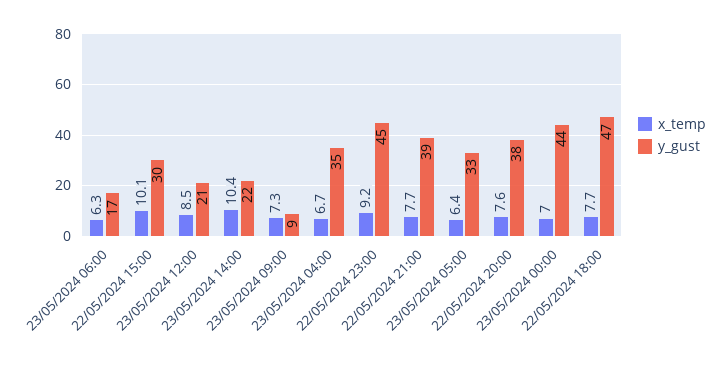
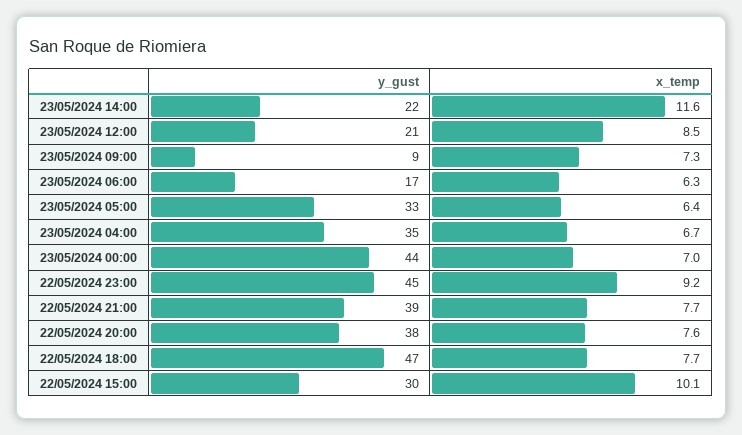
x_temp, 23/05/2024 14:00: 10.4 -> 11.6

